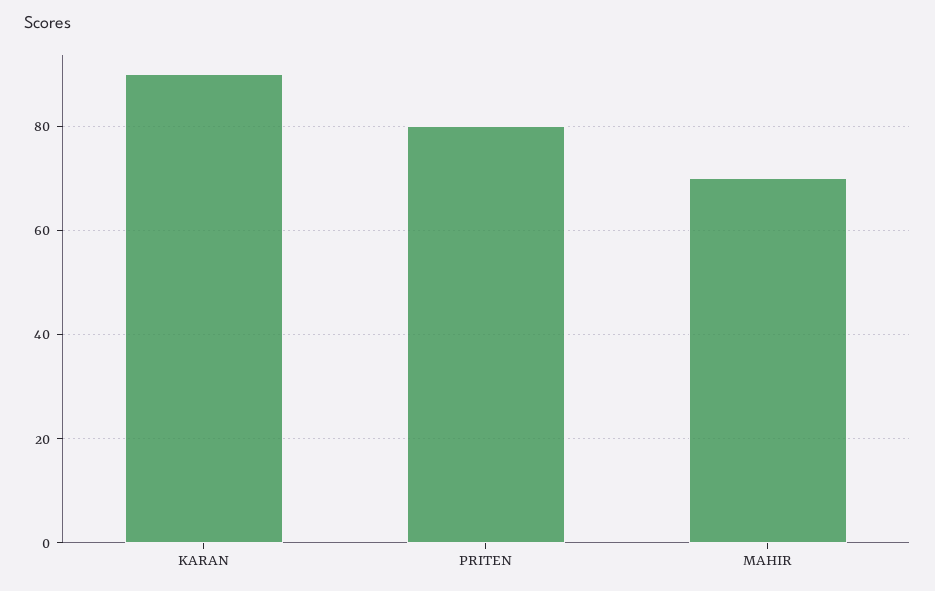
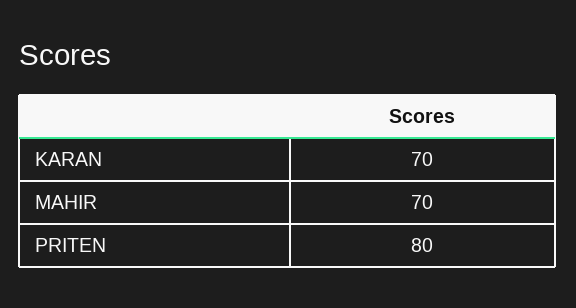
KARAN: 90 -> 70

